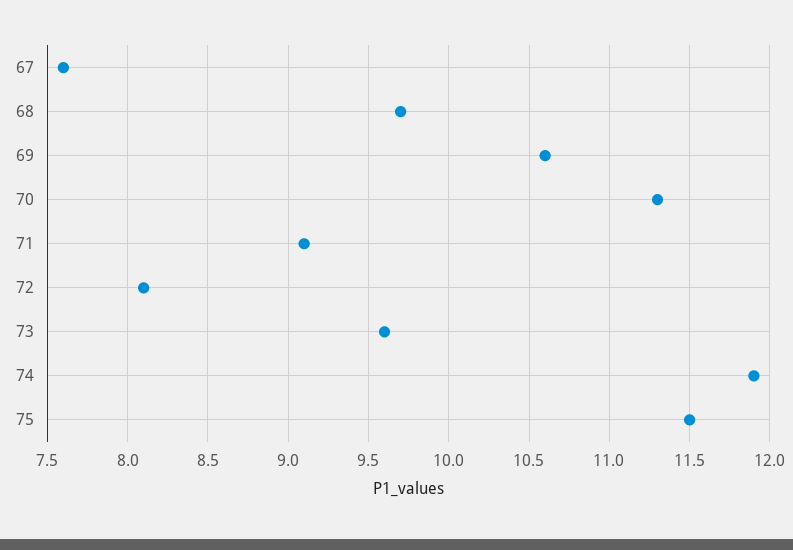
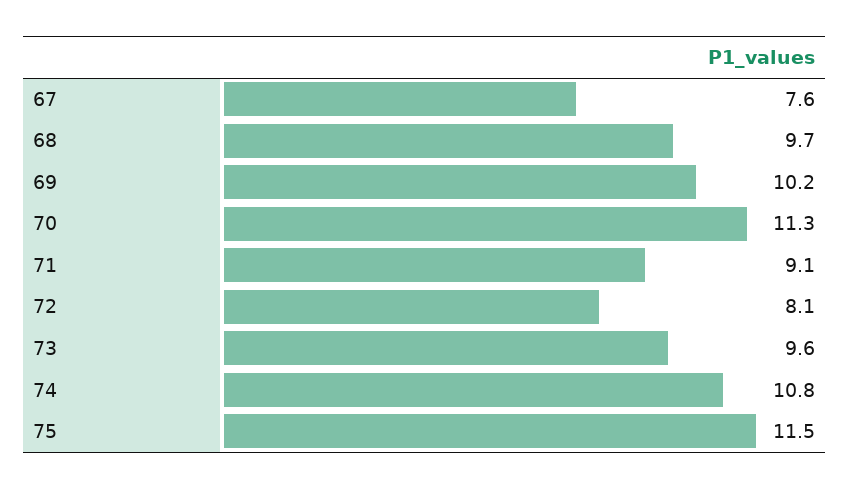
69: 10.6 -> 10.2
74: 11.9 -> 10.8

